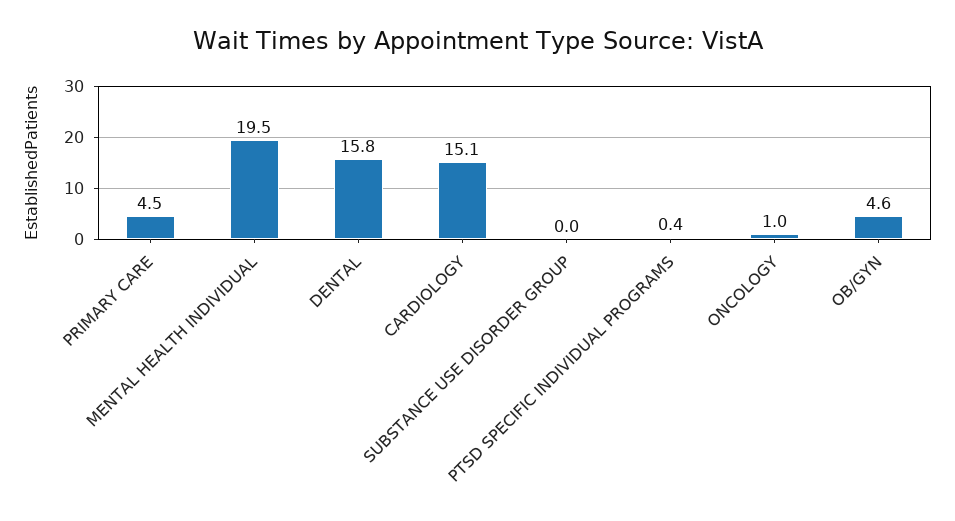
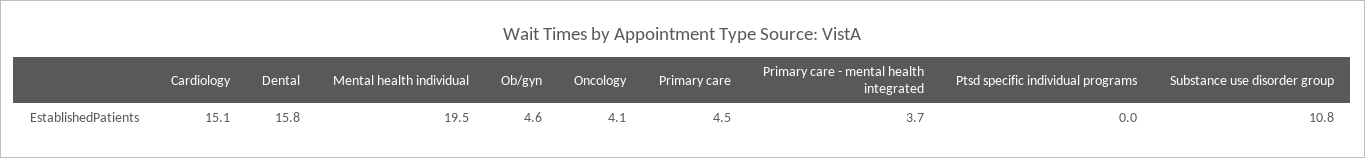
SUBSTANCE USE DISORDER GROUP: 0 -> 10.8
PTSD SPECIFIC INDIVIDUAL PROGRAMS: 0.4 -> 0
ONCOLOGY: 1 -> 4.1
Primary care - mental health integrated: none -> 3.7

